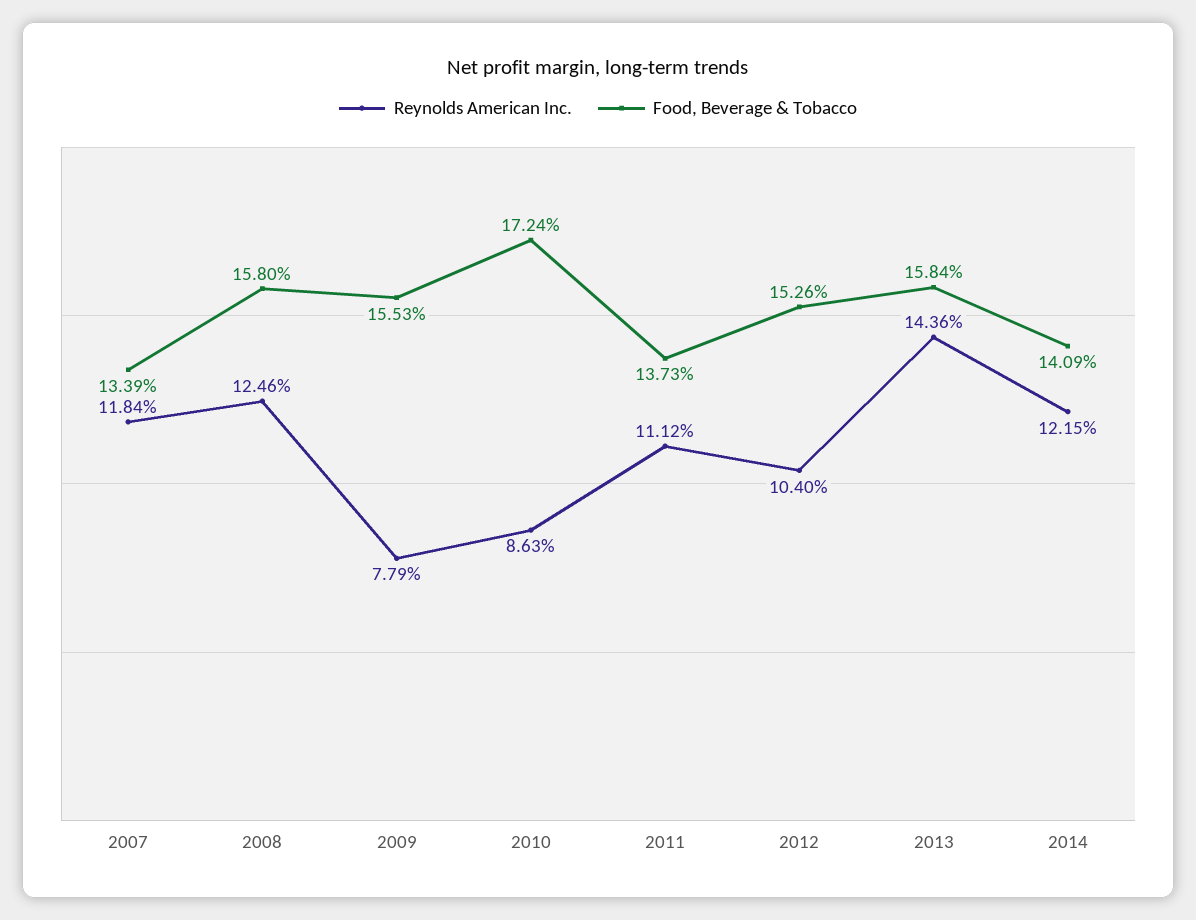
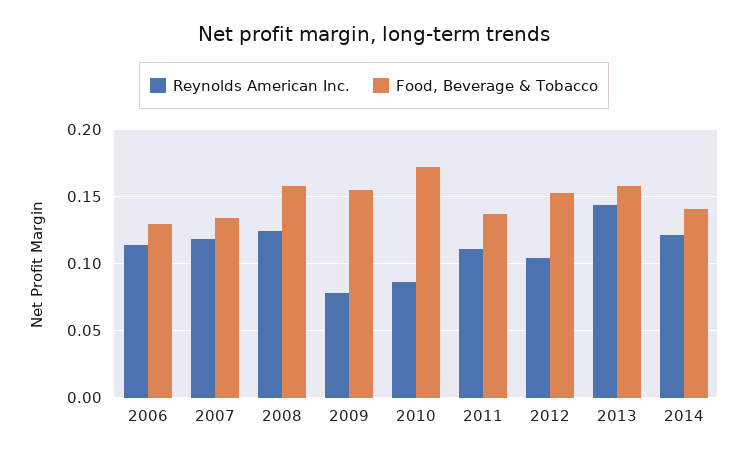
Reynolds American Inc., 2006: none -> 0.115
Food, Beverage & Tobacco, 2006: none -> 0.13

